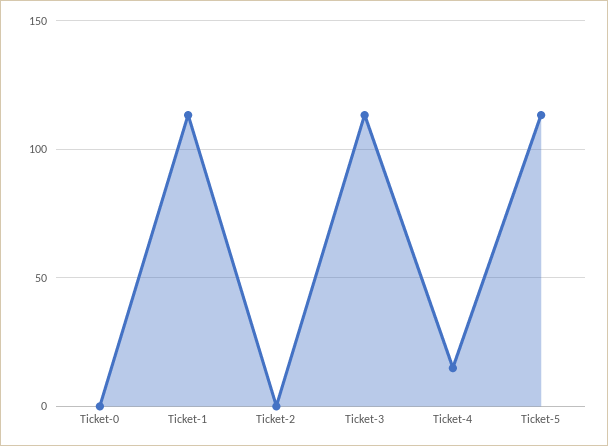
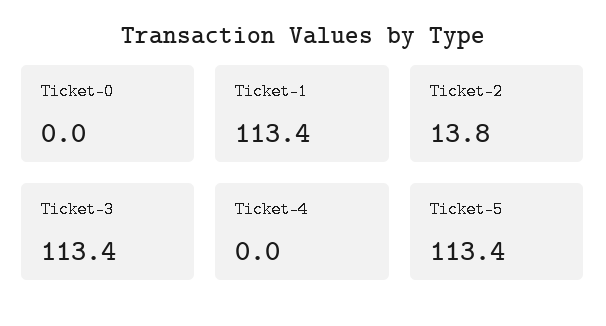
Ticket-2: 0 -> 13.8
Ticket-4: 15 -> 0

